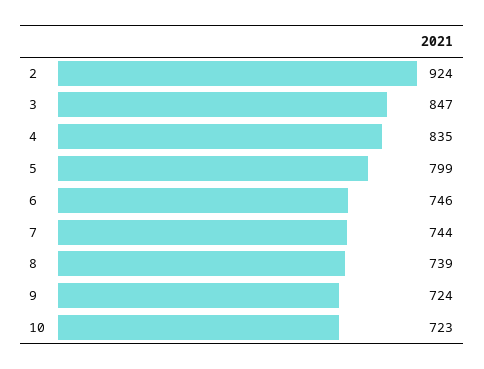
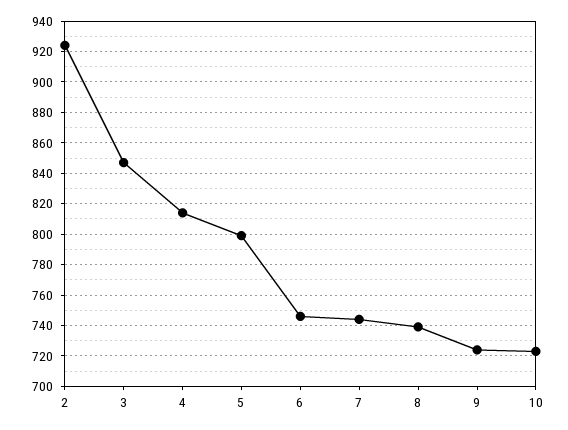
4: 835 -> 815

